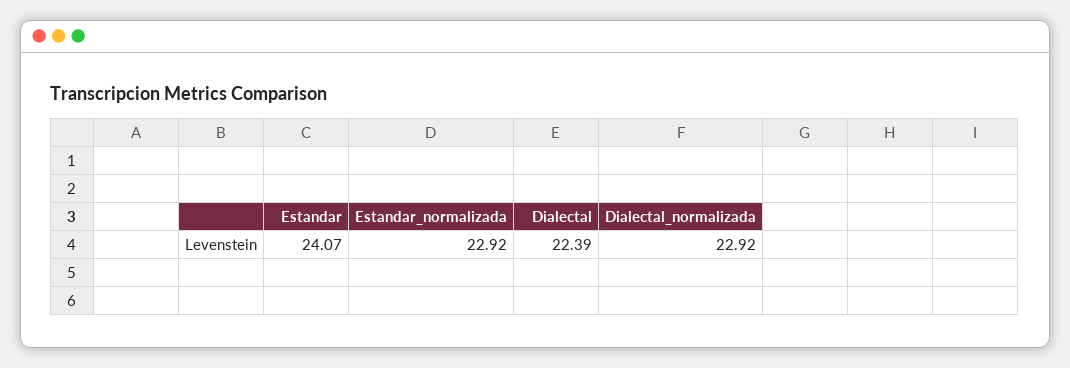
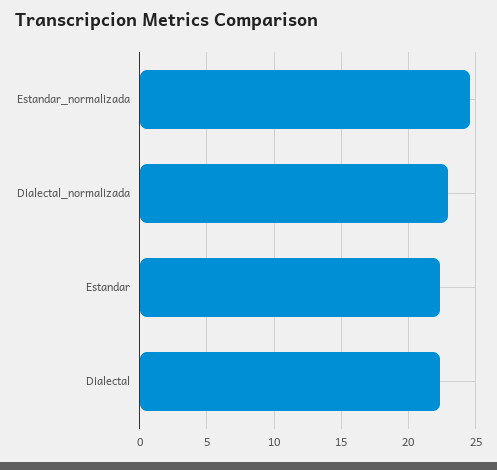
Estandar: 24.07 -> 22.5
Estandar_normalizada: 22.92 -> 24.5

